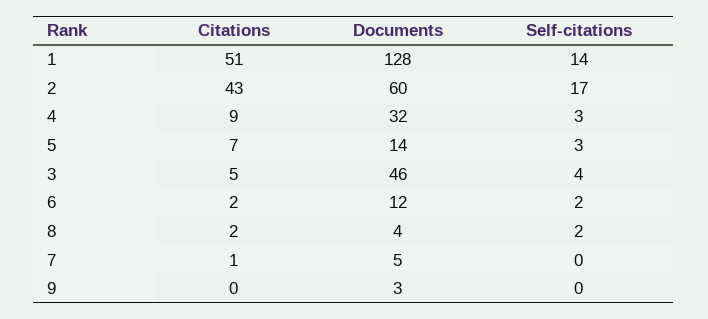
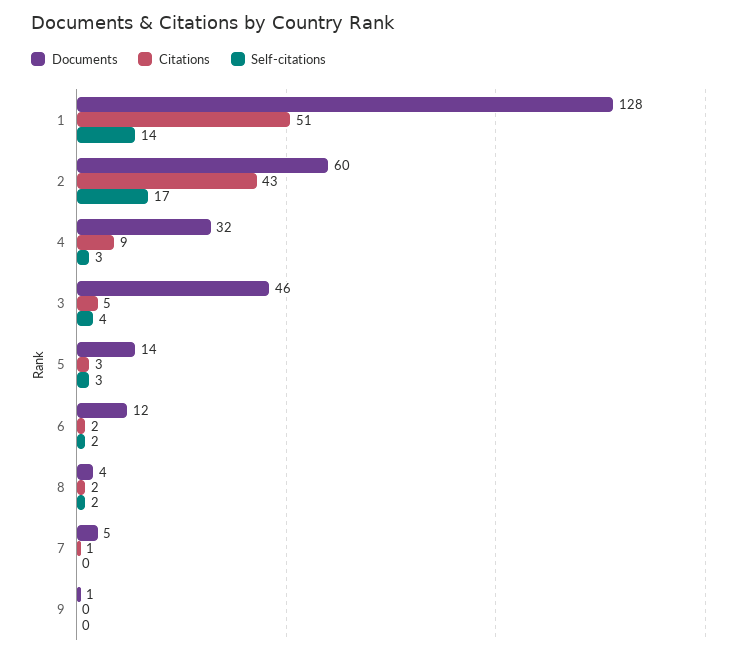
Citations, 5: 7 -> 3
Documents, 9: 3 -> 1

